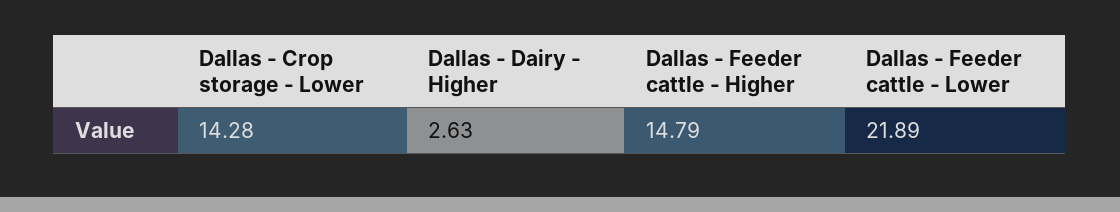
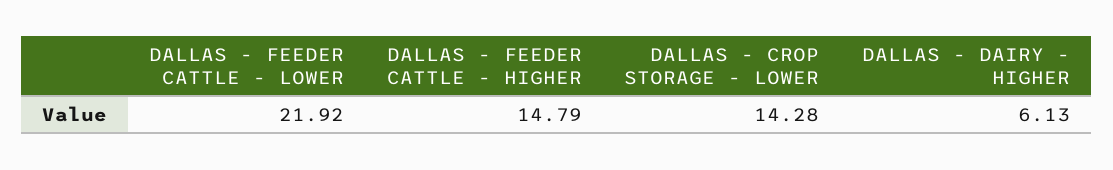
Dallas - Dairy - Higher: 2.63 -> 6.13
Dallas - Feeder cattle - Lower: 21.89 -> 21.92

